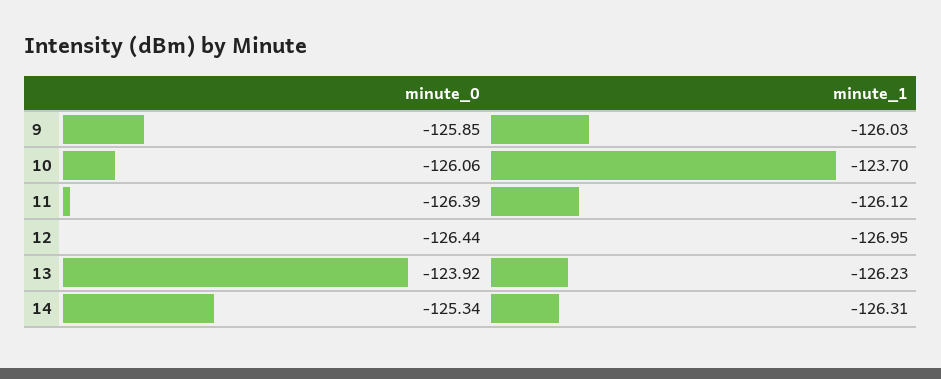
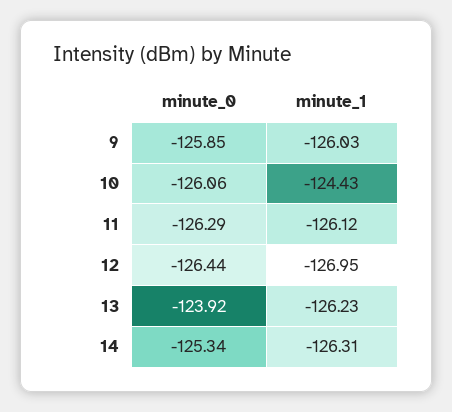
minute_1, 10: -123.7 -> -124.43
minute_0, 11: -126.39 -> -126.29

